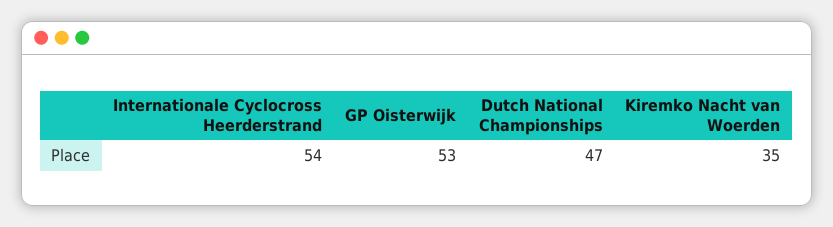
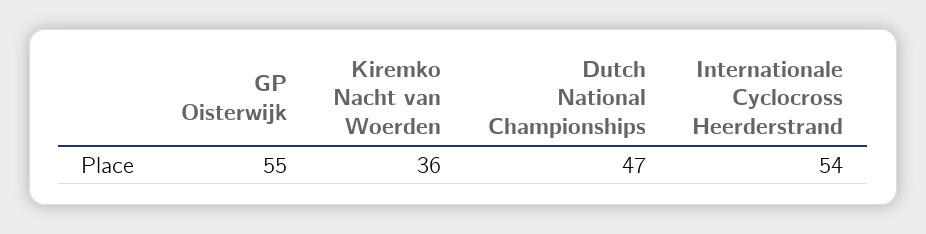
GP Oisterwijk: 53 -> 55
Kiremko Nacht van Woerden: 35 -> 36

